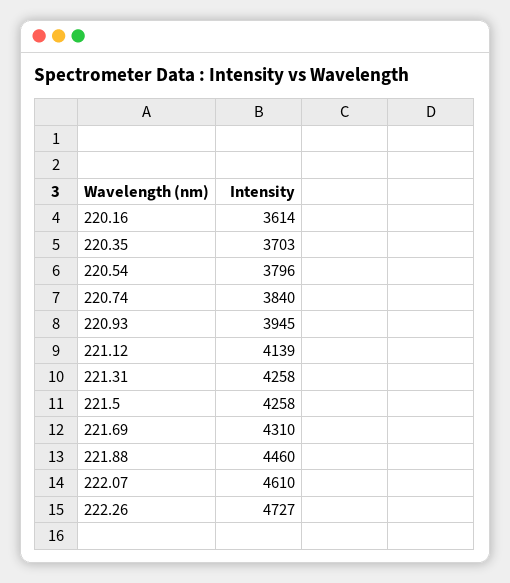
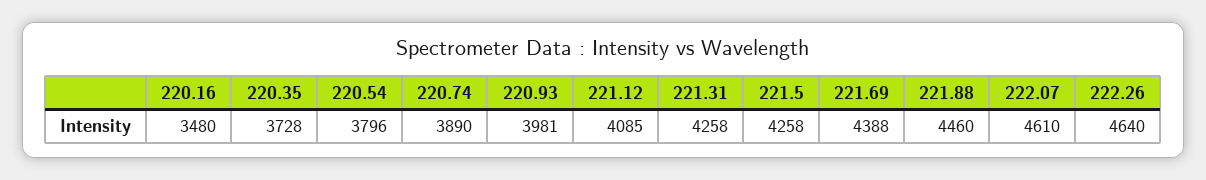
220.16: 3614 -> 3480
220.35: 3703 -> 3728
220.74: 3840 -> 3890
220.93: 3945 -> 3981
221.12: 4139 -> 4085
221.69: 4310 -> 4388
222.26: 4727 -> 4640

